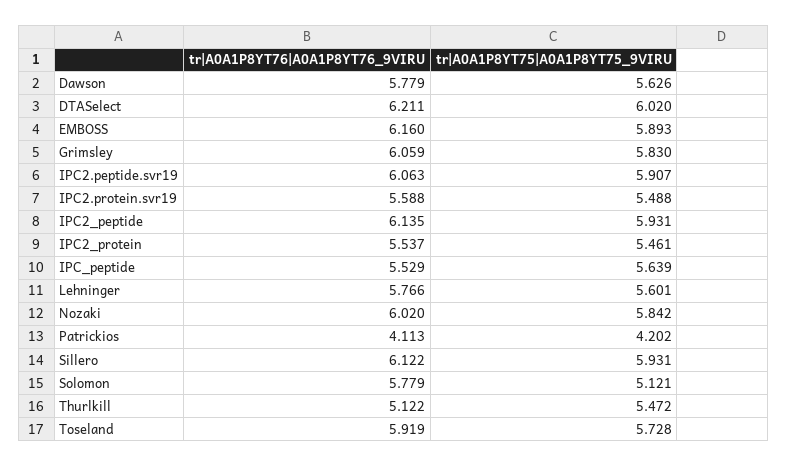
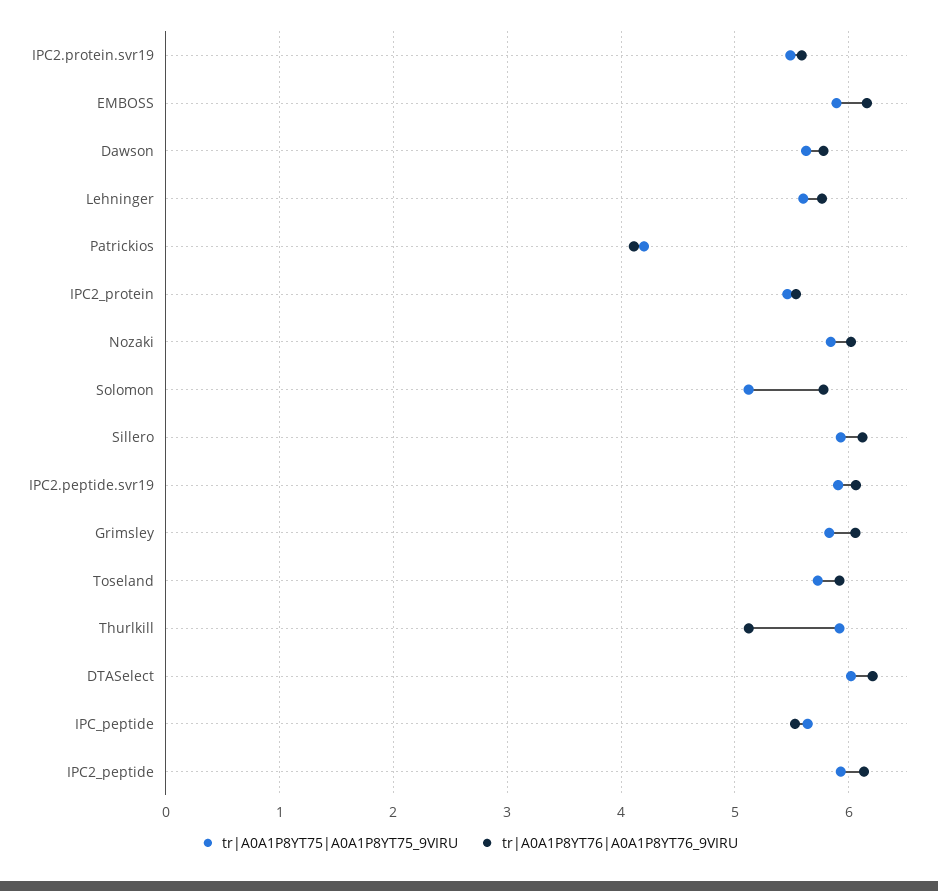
tr|A0A1P8YT75|A0A1P8YT75_9VIRU, Thurlkill: 5.472 -> 5.9

